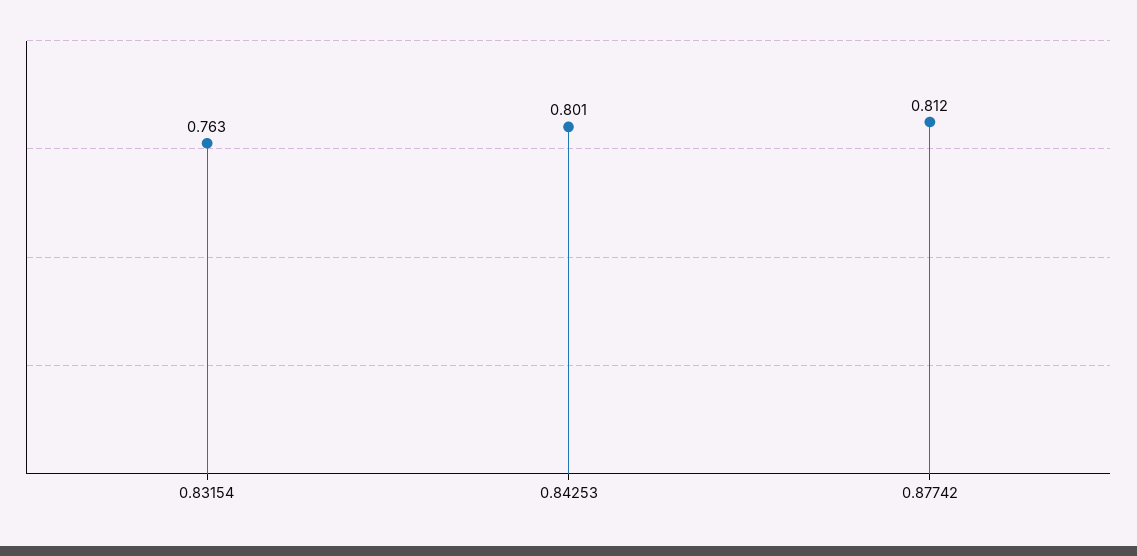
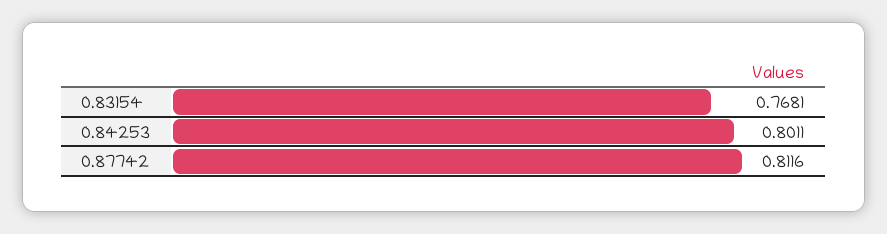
0.83154: 0.763 -> 0.7681

